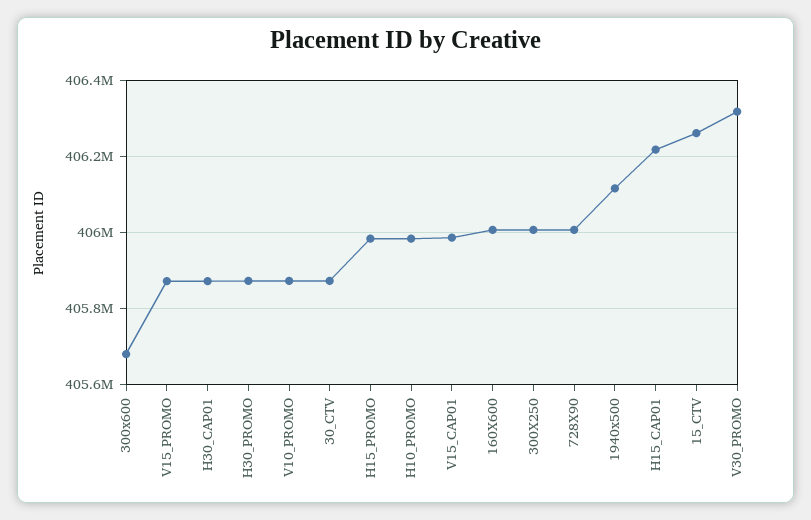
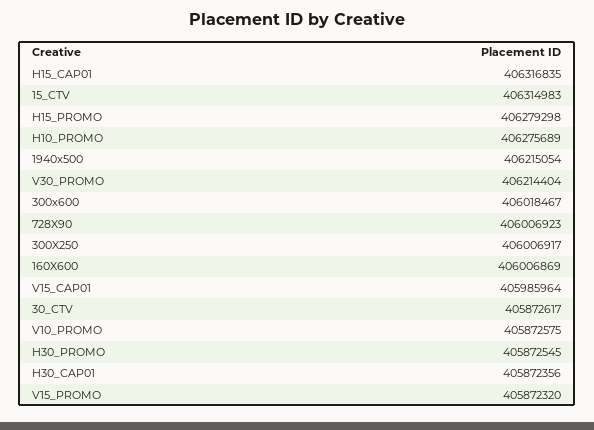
300x600: 405680000 -> 406018467
H15_PROMO: 405980000 -> 406279298
H10_PROMO: 405980000 -> 406275689
1940x500: 406120000 -> 406215054
H15_CAP01: 406220000 -> 406316835
15_CTV: 406260000 -> 406314983
V30_PROMO: 406320000 -> 406214404

